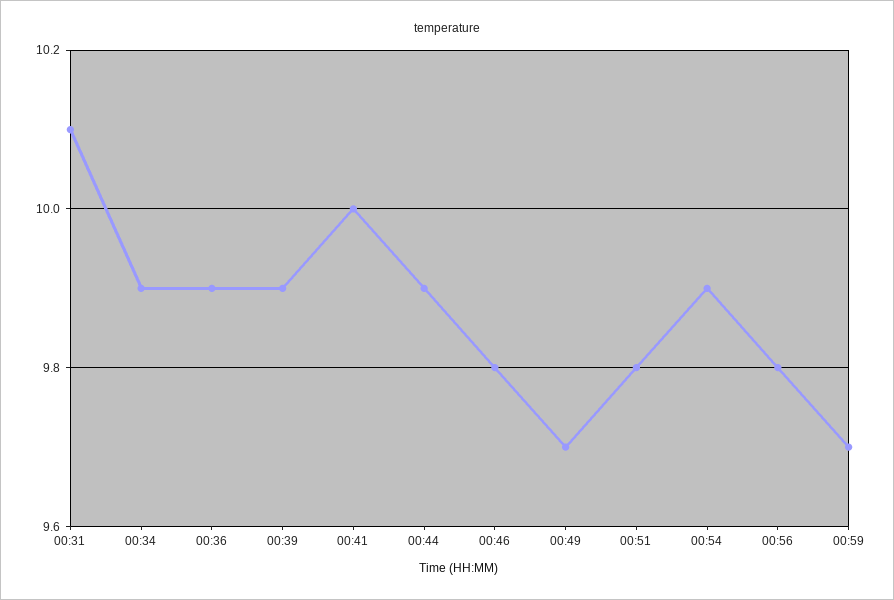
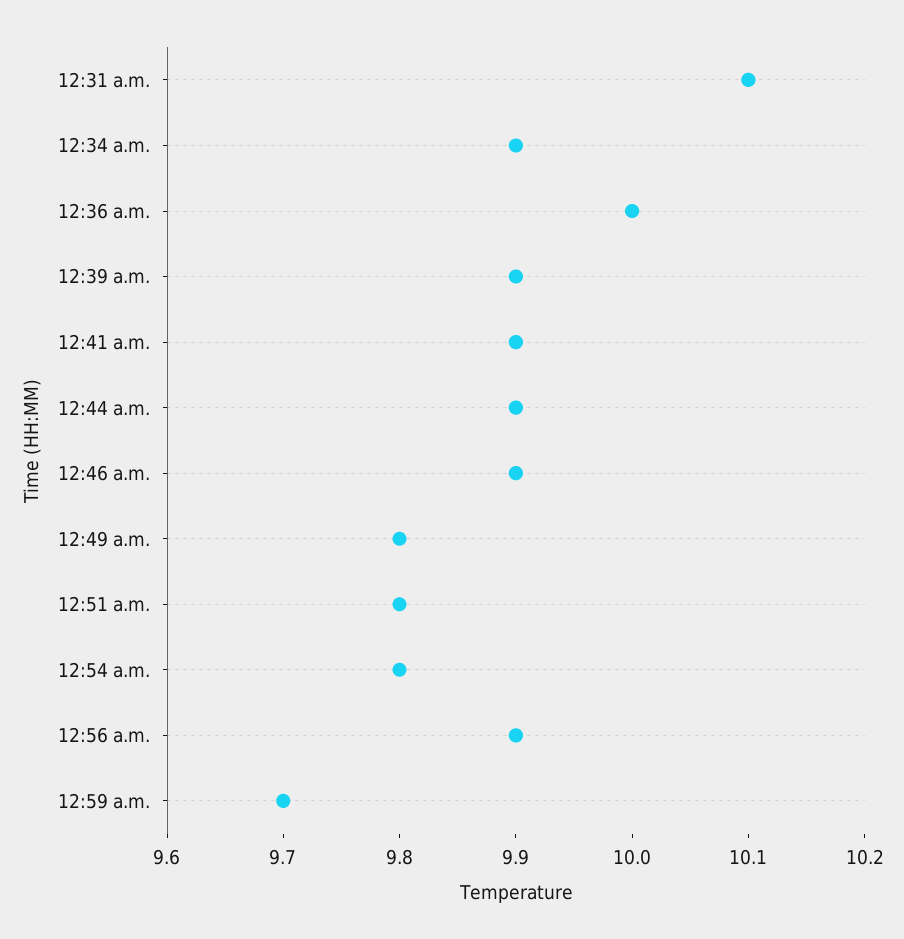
00:36: 9.9 -> 10
00:41: 10 -> 9.9
00:46: 9.8 -> 9.9
00:49: 9.7 -> 9.8
00:54: 9.9 -> 9.8
00:56: 9.8 -> 9.9

